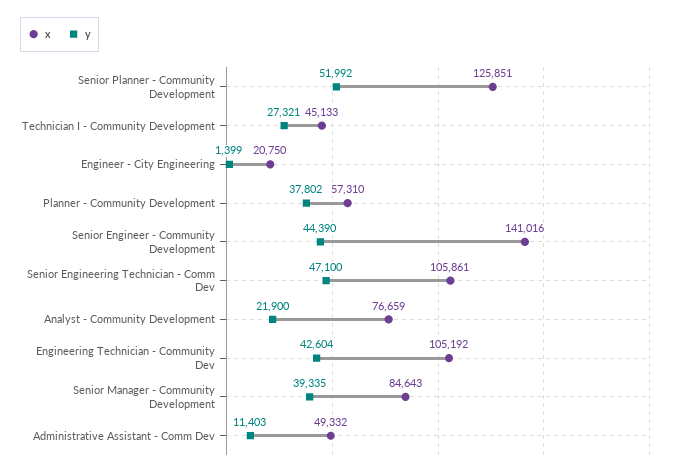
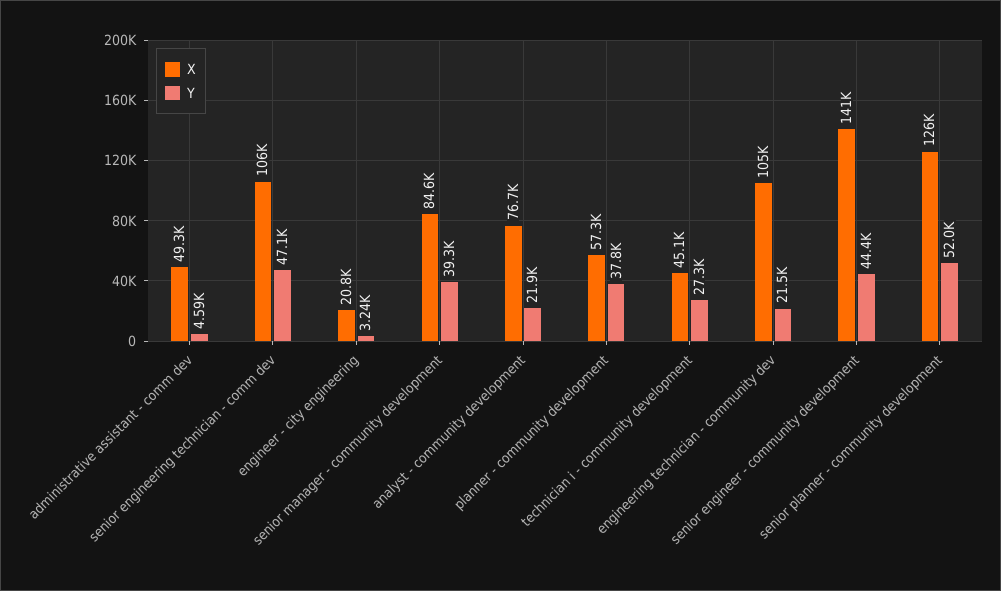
y, Engineer - City Engineering: 1399 -> 3240
y, Engineering Technician - Community Dev: 42604 -> 21500
y, Administrative Assistant - Comm Dev: 11403 -> 4590

